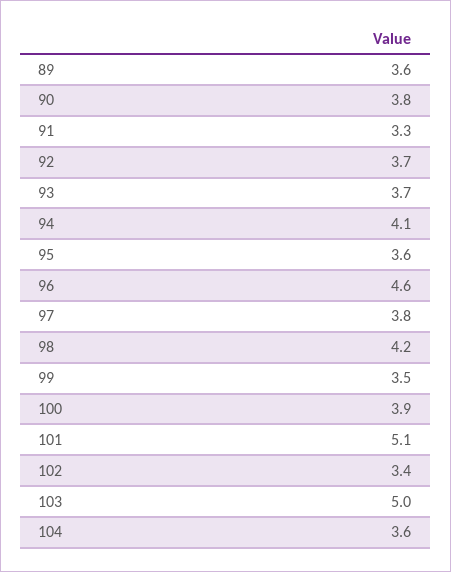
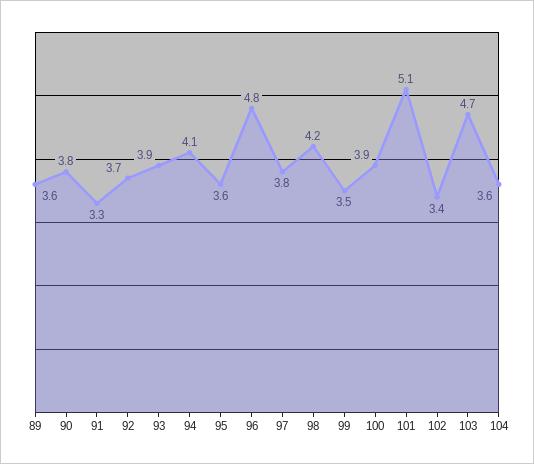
93: 3.7 -> 3.9
96: 4.6 -> 4.8
103: 5 -> 4.7

